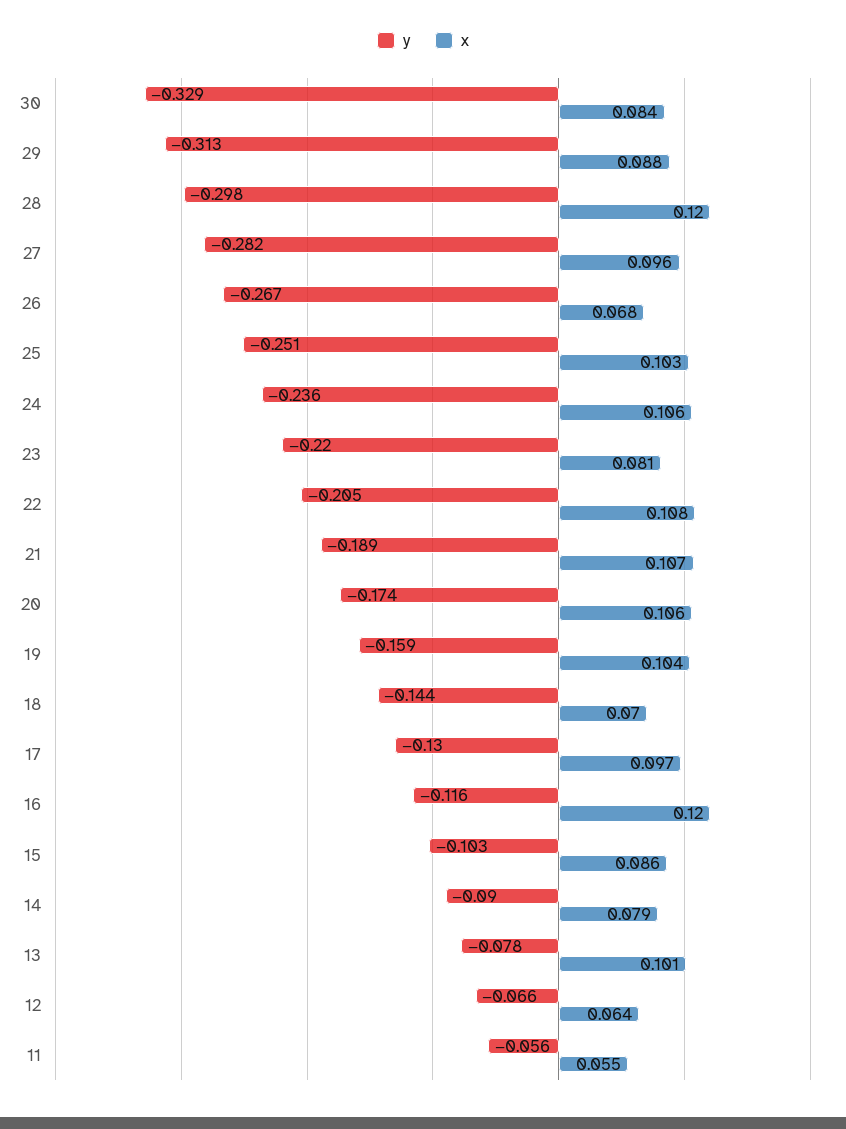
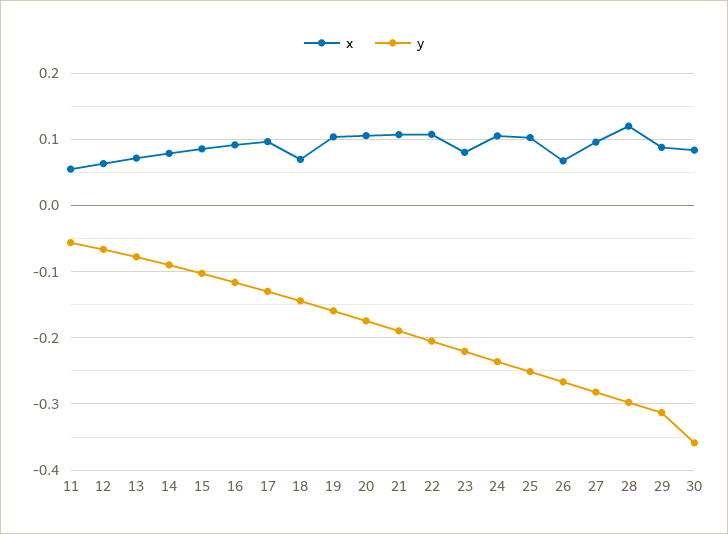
y, 30: -0.329 -> -0.36
x, 16: 0.12 -> 0.09
x, 13: 0.101 -> 0.07

